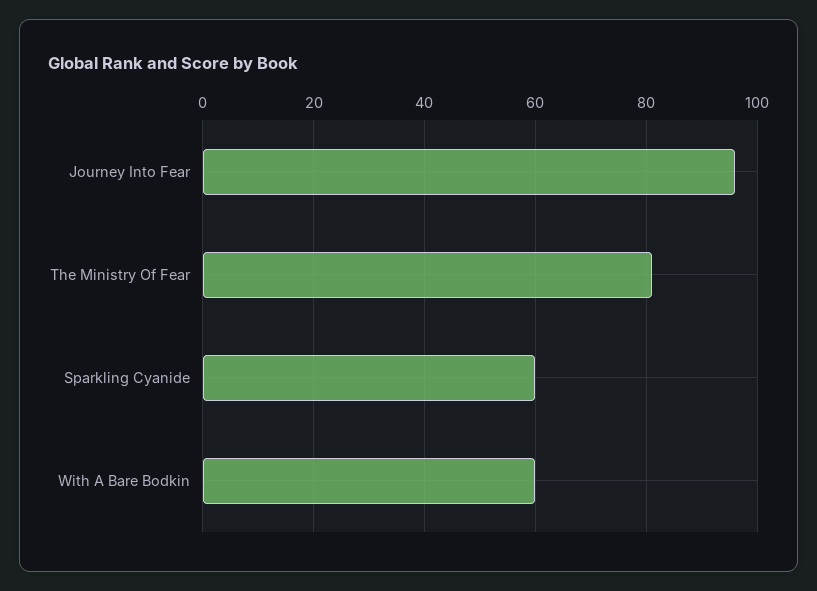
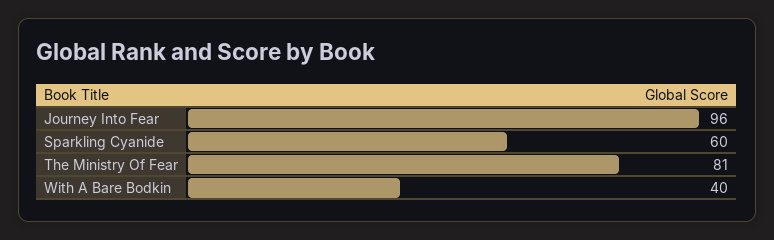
With A Bare Bodkin: 60 -> 40

